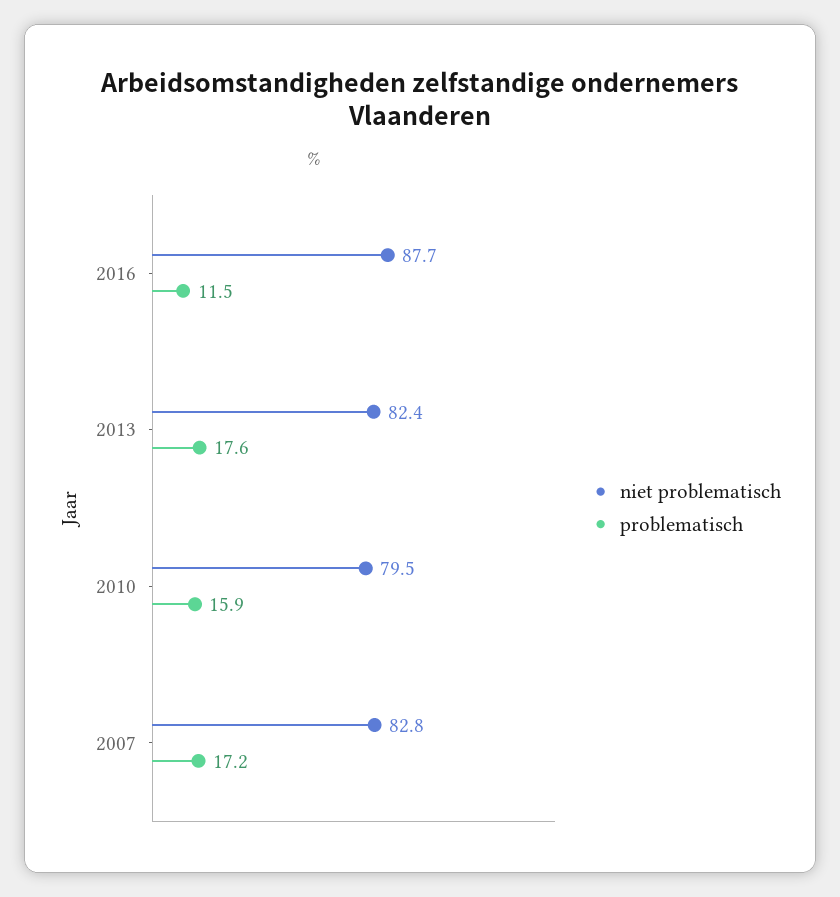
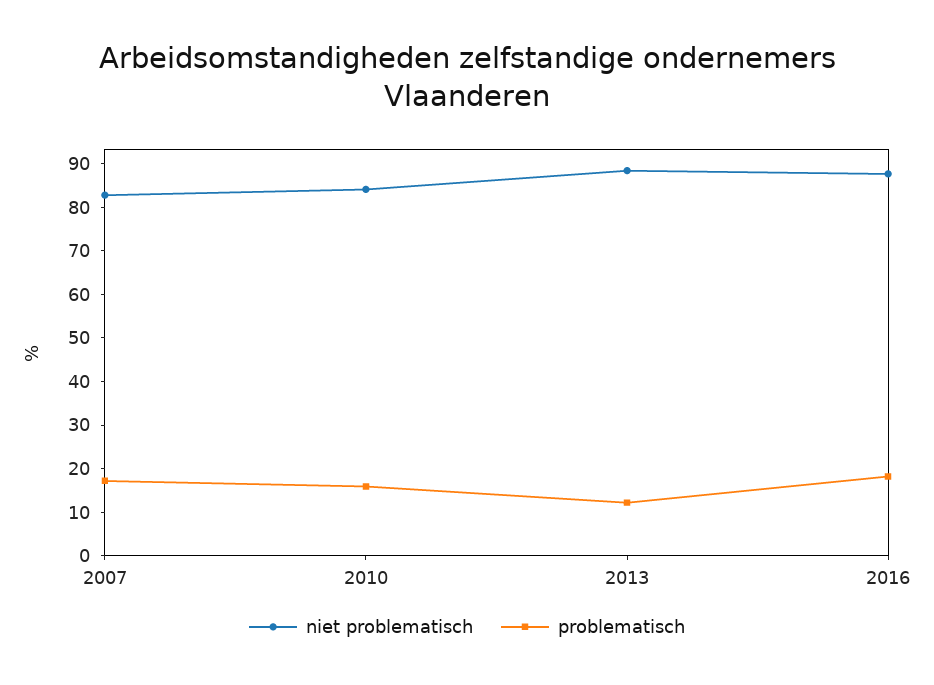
problematisch, 2016: 11.5 -> 18
niet problematisch, 2013: 82.4 -> 88
problematisch, 2013: 17.6 -> 12
niet problematisch, 2010: 79.5 -> 84

